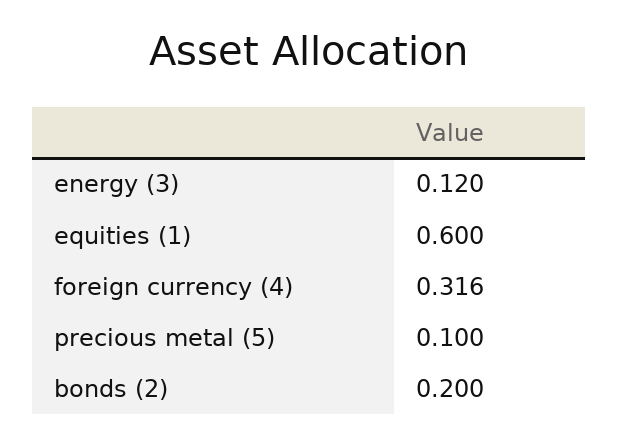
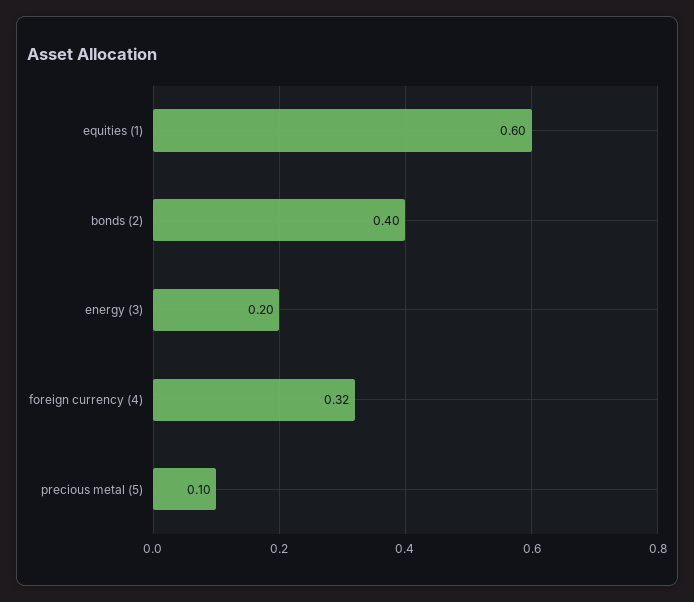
energy (3): 0.12 -> 0.2
bonds (2): 0.2 -> 0.4

